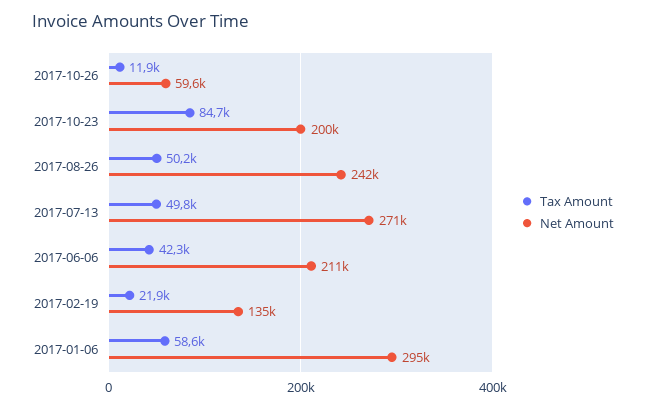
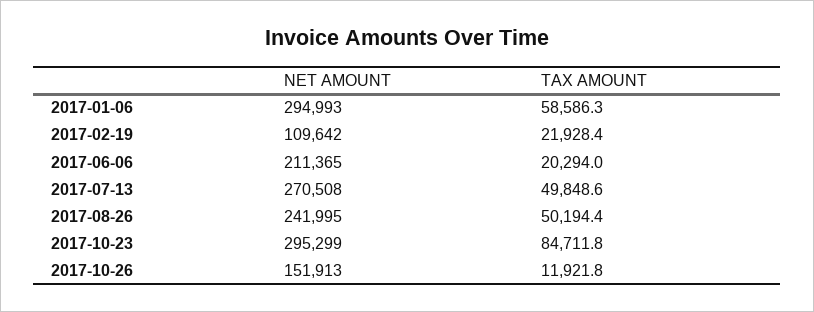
Net Amount, 2017-10-26: 59600 -> 151913
Net Amount, 2017-10-23: 200000 -> 295299
Tax Amount, 2017-06-06: 42300 -> 20294
Net Amount, 2017-02-19: 135000 -> 109642

